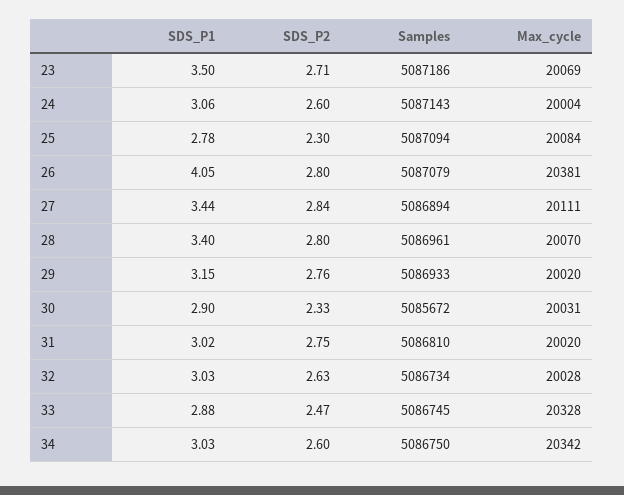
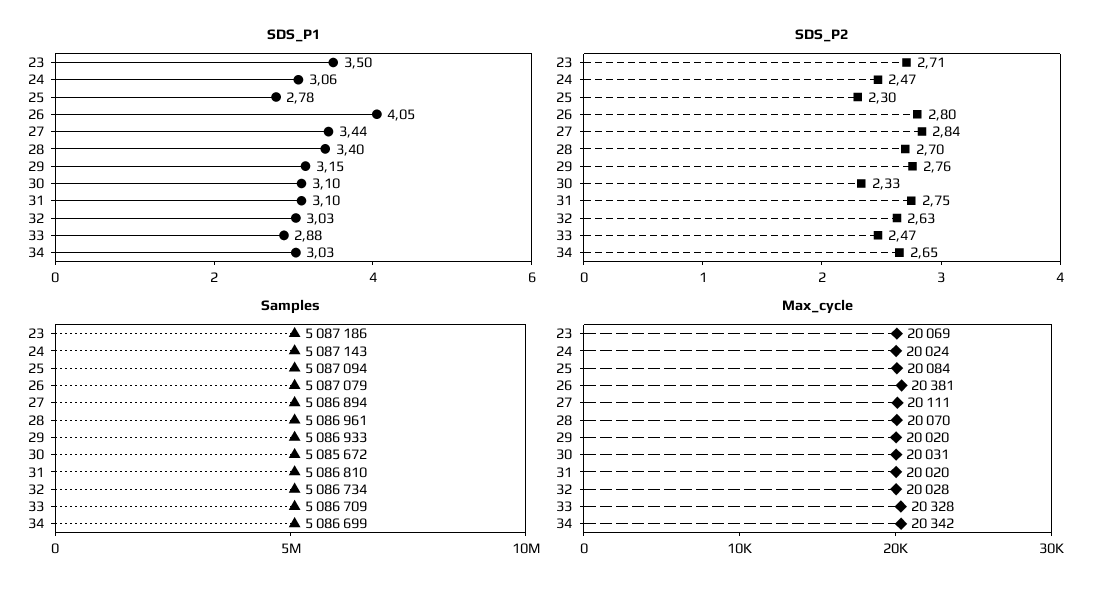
SDS_P2, 24: 2.6 -> 2.47
Max_cycle, 24: 20004 -> 20024
SDS_P2, 28: 2.8 -> 2.7
SDS_P1, 30: 2.9 -> 3.1
SDS_P1, 31: 3.02 -> 3.1
Samples, 33: 5086745 -> 5086709
SDS_P2, 34: 2.6 -> 2.65
Samples, 34: 5086750 -> 5086699

